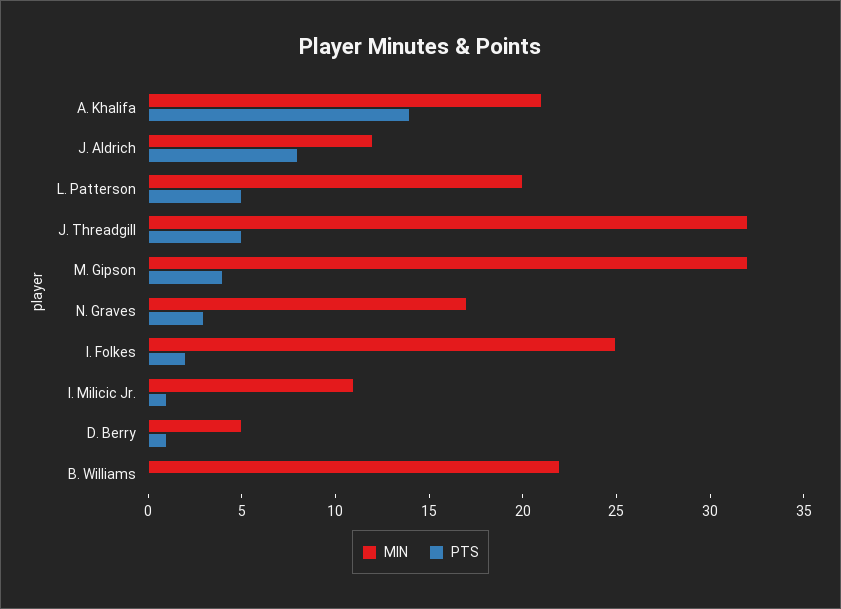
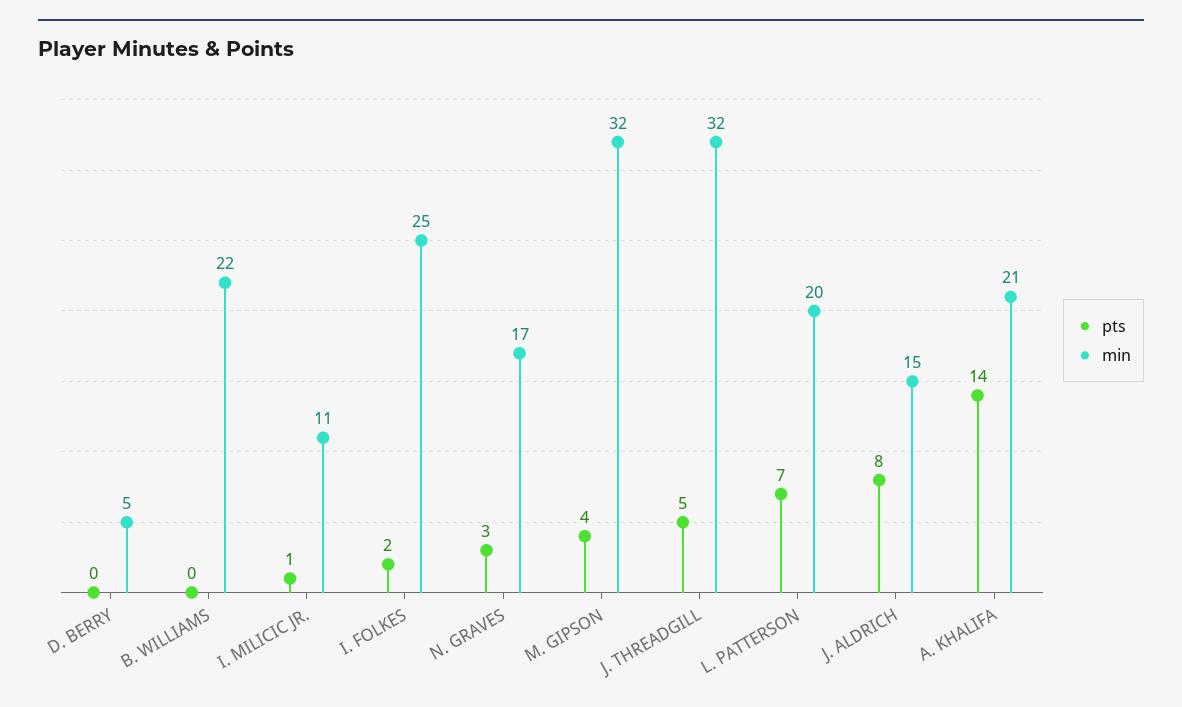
MIN, J. Aldrich: 12 -> 15
PTS, L. Patterson: 5 -> 7
PTS, D. Berry: 1 -> 0

